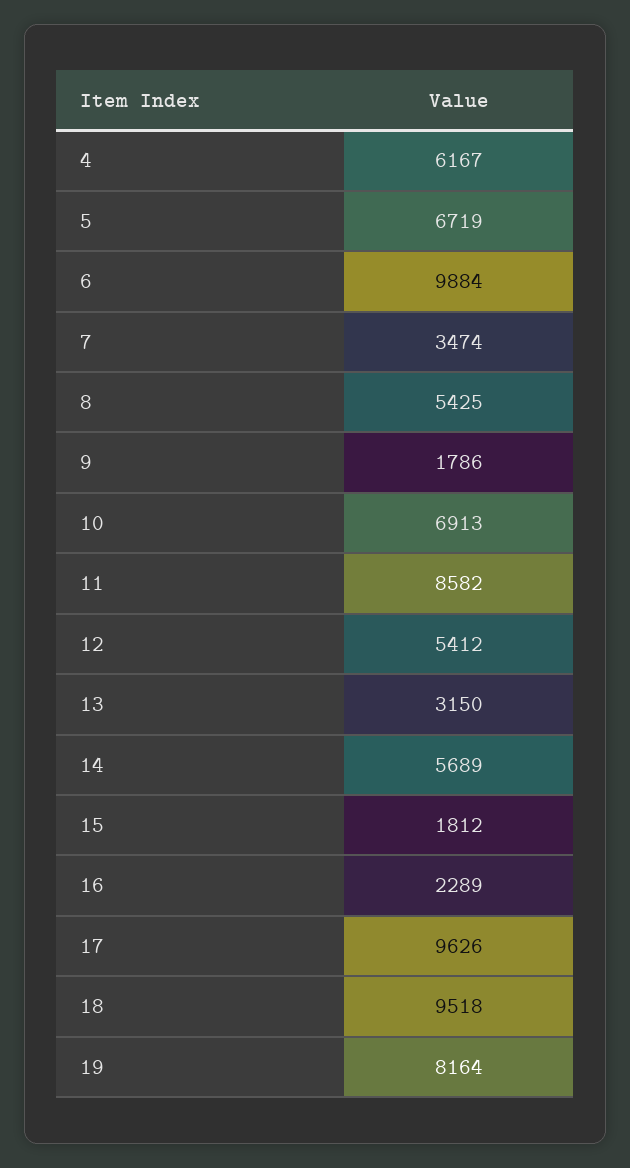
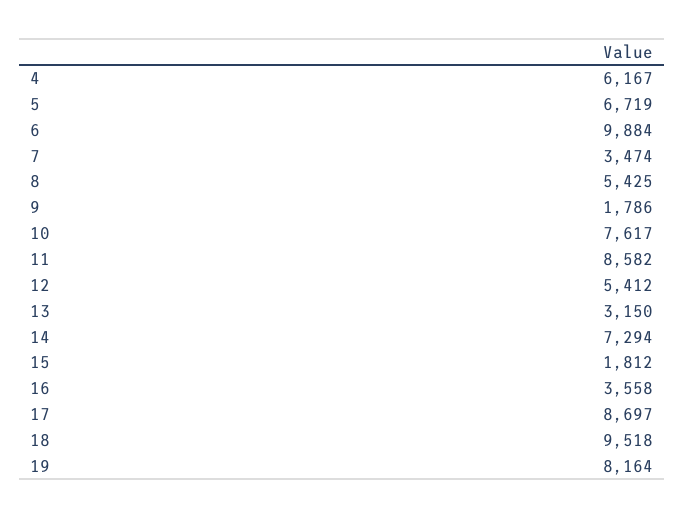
10: 6913 -> 7617
14: 5689 -> 7294
16: 2289 -> 3558
17: 9626 -> 8697

